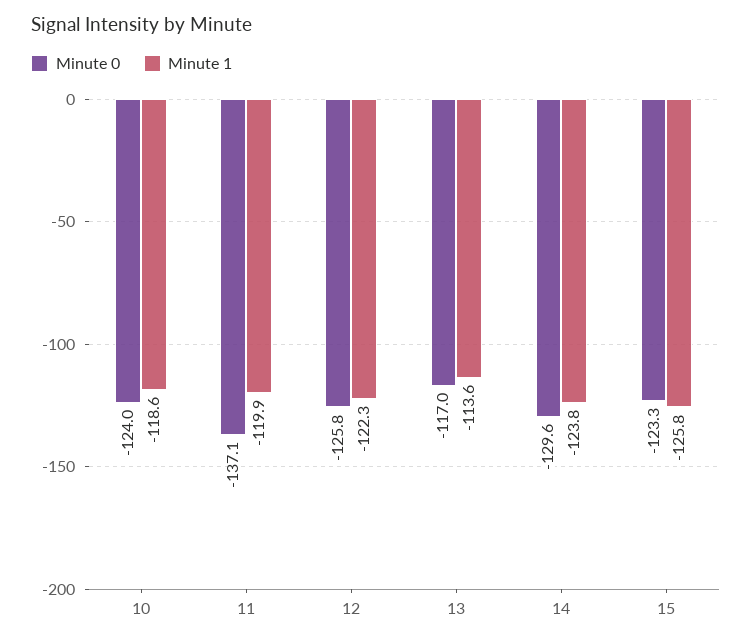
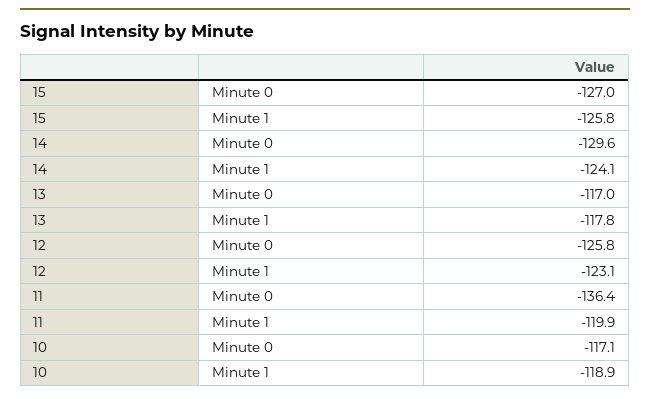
Minute 0, 10: -124 -> -117.1
Minute 1, 10: -118.6 -> -118.9
Minute 0, 11: -137.1 -> -136.4
Minute 1, 12: -122.3 -> -123.1
Minute 1, 13: -113.6 -> -117.8
Minute 1, 14: -123.8 -> -124.1
Minute 0, 15: -123.3 -> -127

